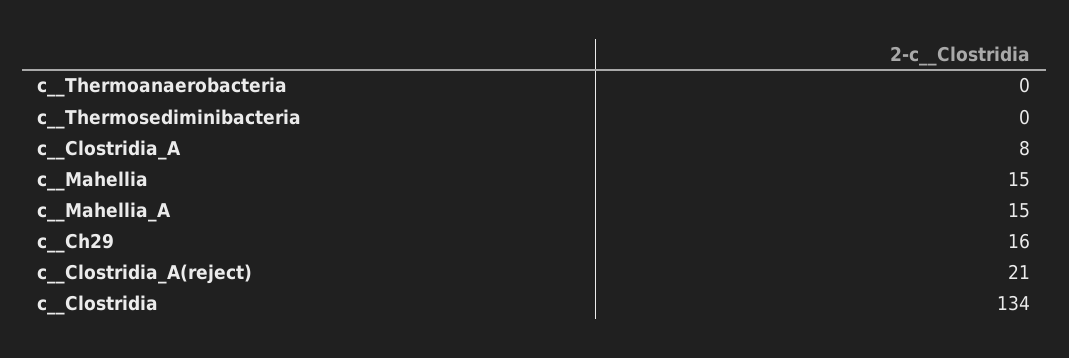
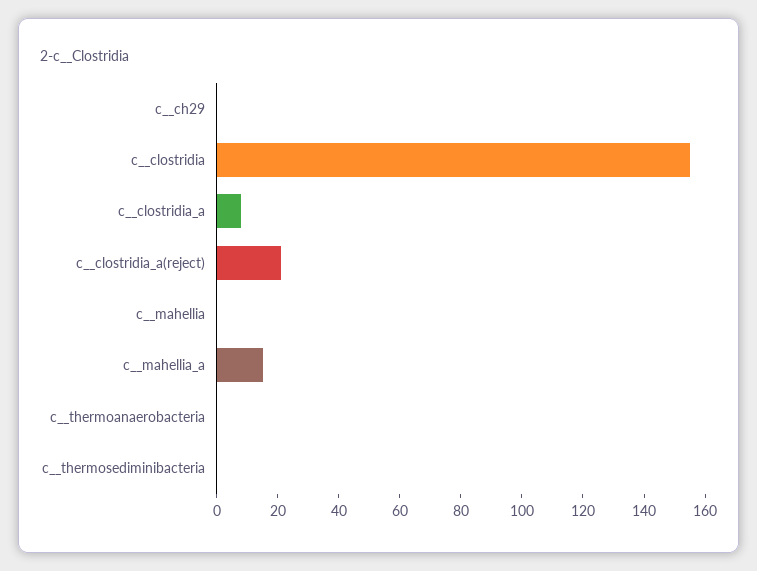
c__Mahellia: 15 -> 0
c__Ch29: 16 -> 0
c__Clostridia: 134 -> 155

